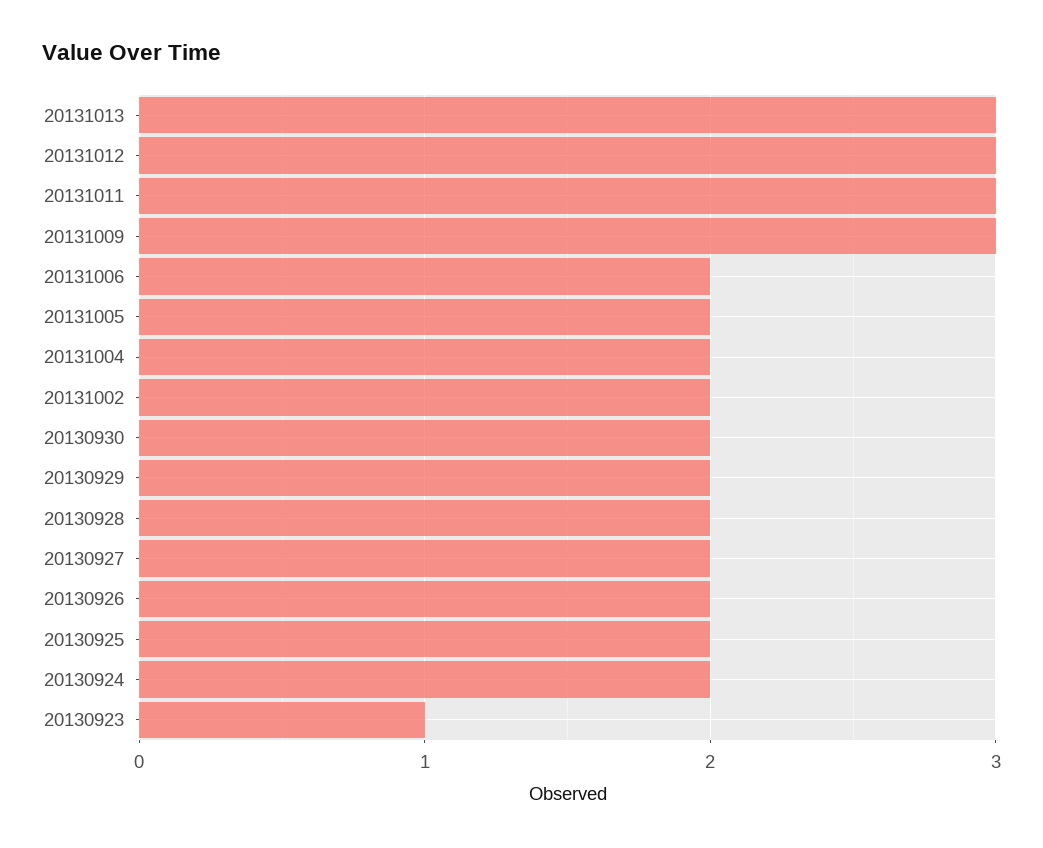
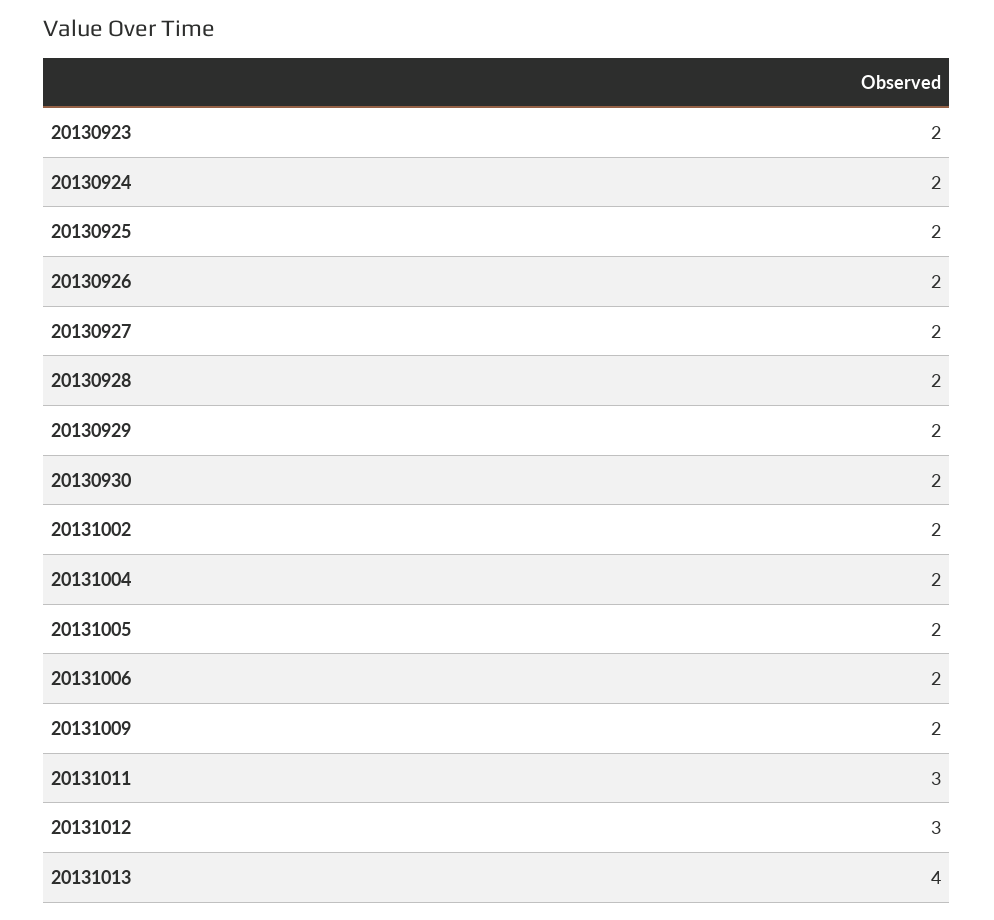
20131013: 3 -> 4
20131009: 3 -> 2
20130923: 1 -> 2

